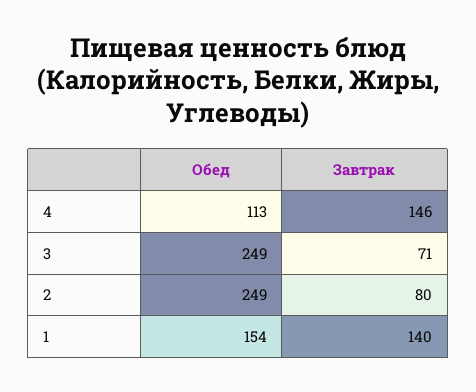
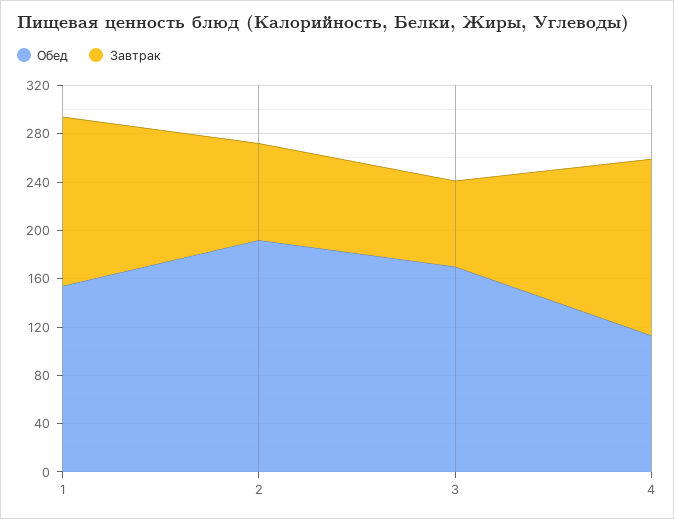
Обед, 3: 249 -> 170
Обед, 2: 249 -> 190

